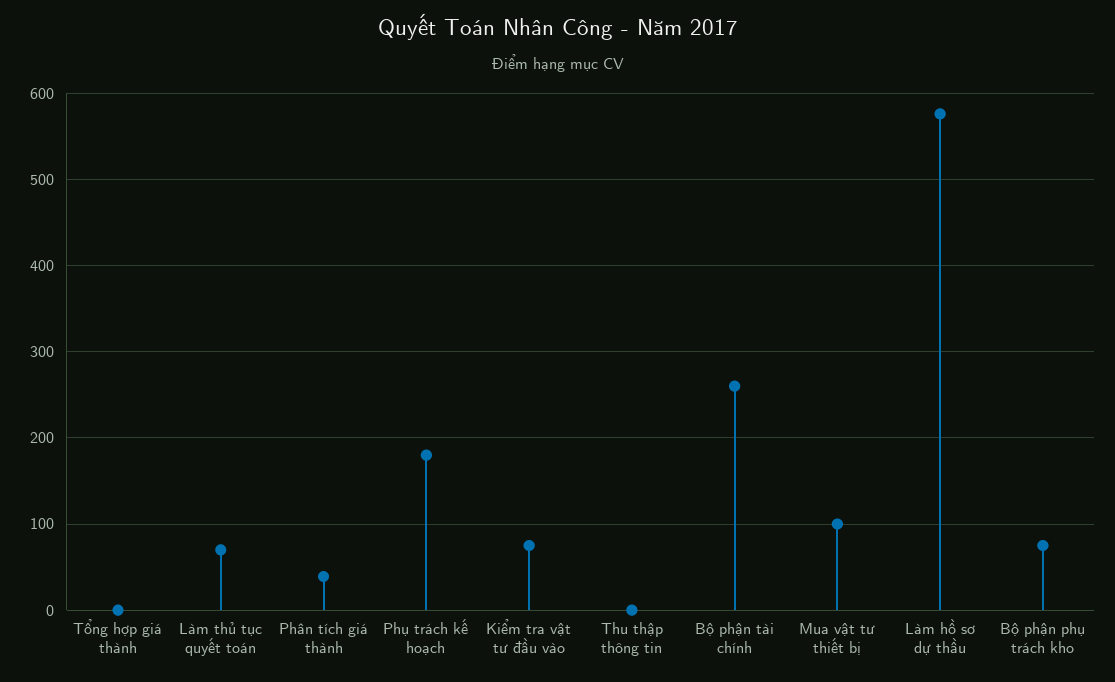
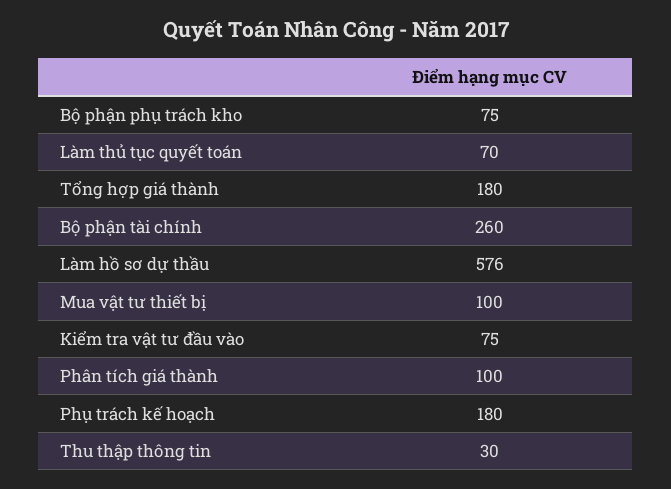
Tổng hợp giá thành: 0 -> 180
Phân tích giá thành: 40 -> 100
Thu thập thông tin: 0 -> 30

